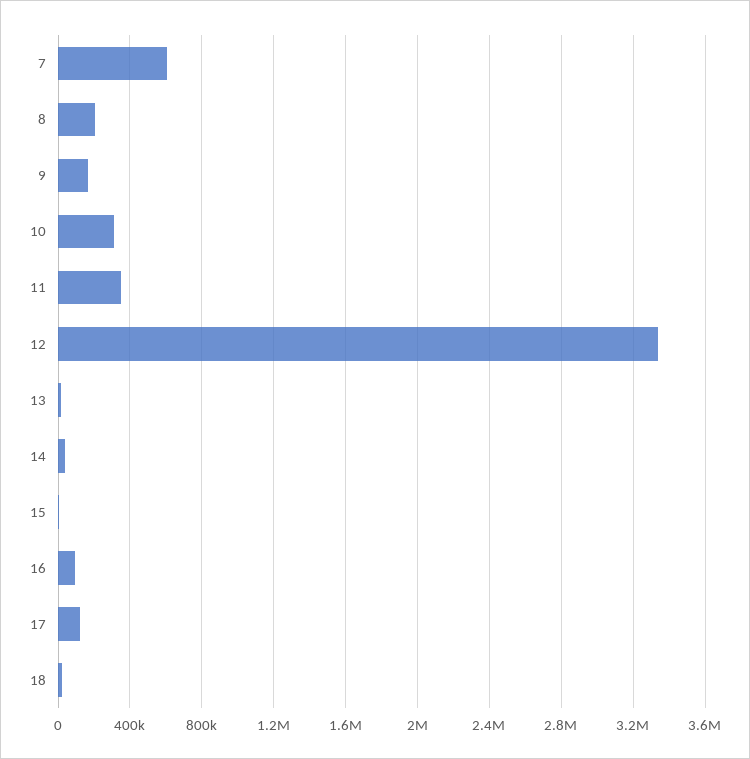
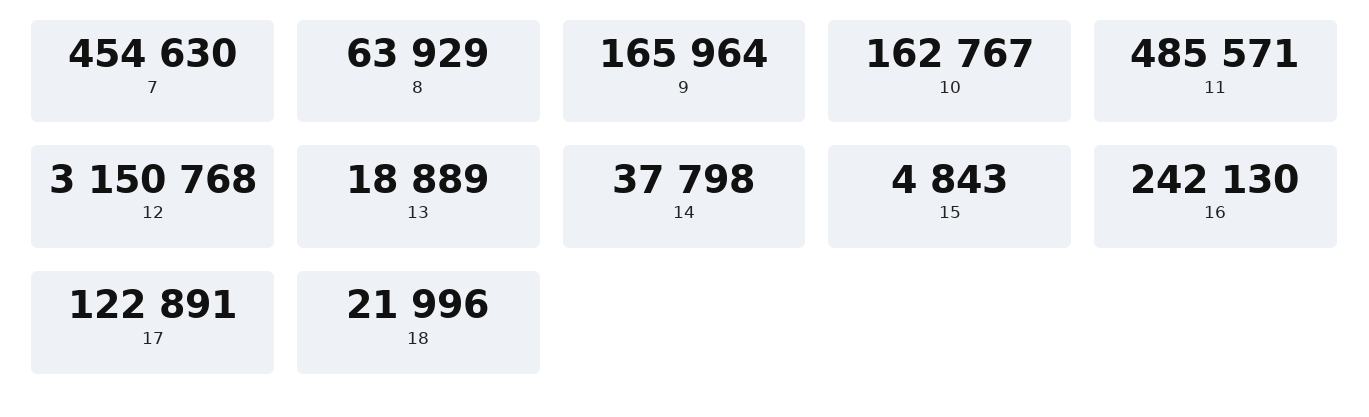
7: 600000 -> 454630
8: 200000 -> 63929
10: 300000 -> 162767
11: 350000 -> 485571
12: 3350000 -> 3150768
16: 100000 -> 242130

